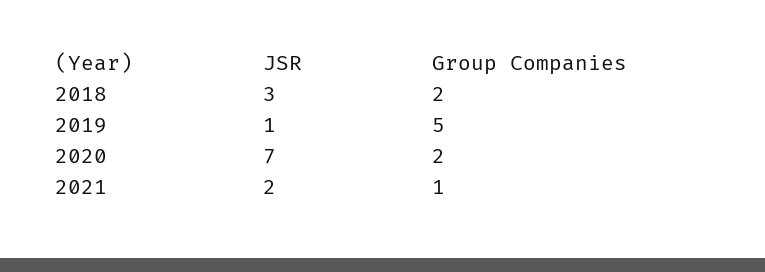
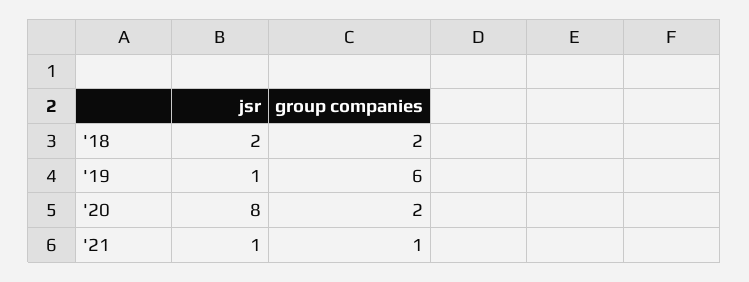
JSR, 2018: 3 -> 2
Group Companies, 2019: 5 -> 6
JSR, 2020: 7 -> 8
JSR, 2021: 2 -> 1

